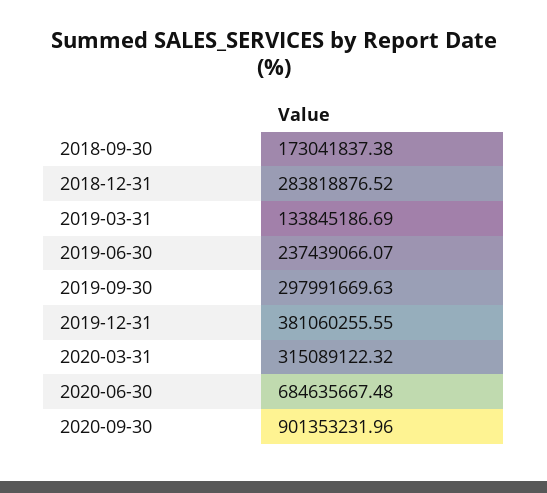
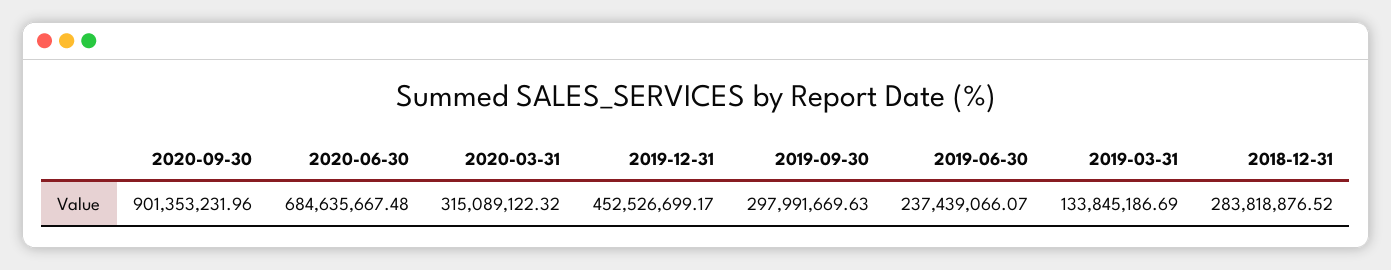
2018-09-30: 173041837.38 -> none
2019-12-31: 381060255.55 -> 452526699.17

